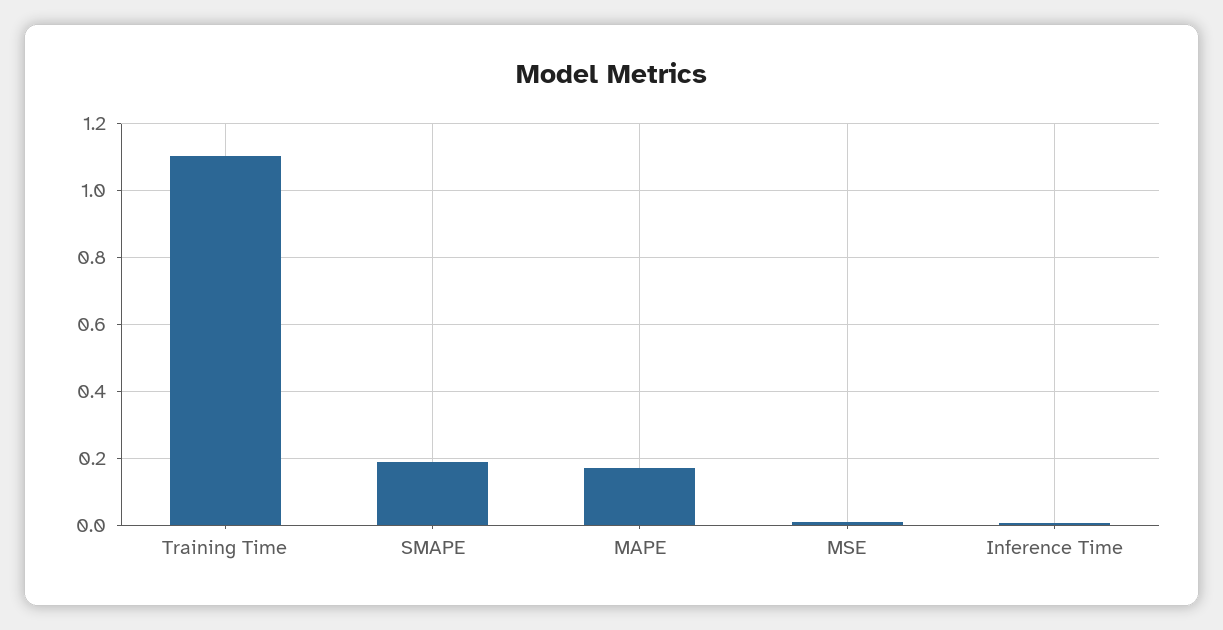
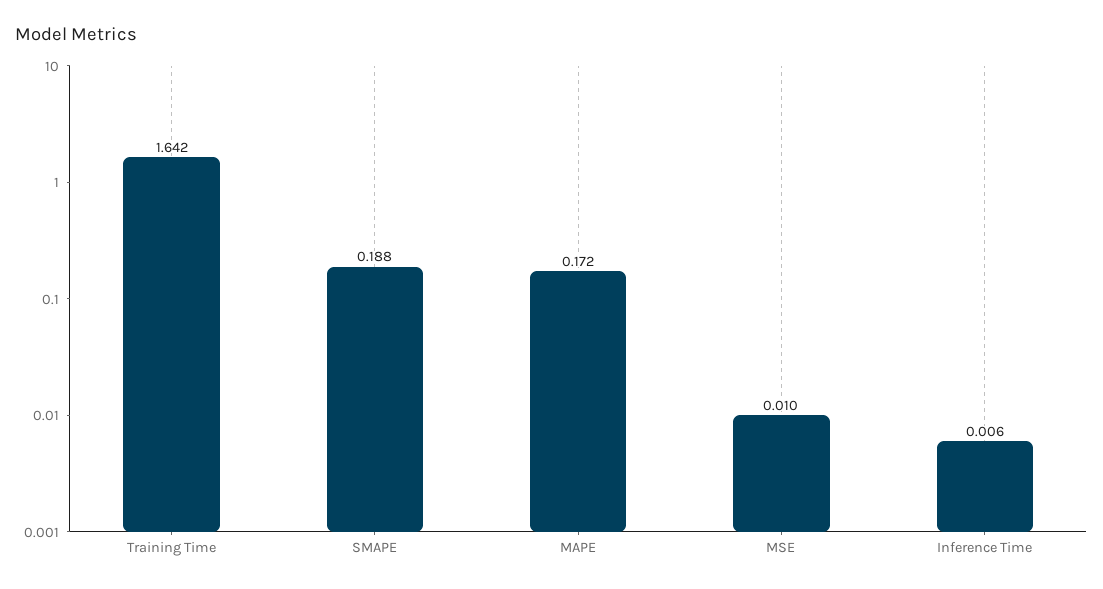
Training Time: 1.1 -> 1.642

